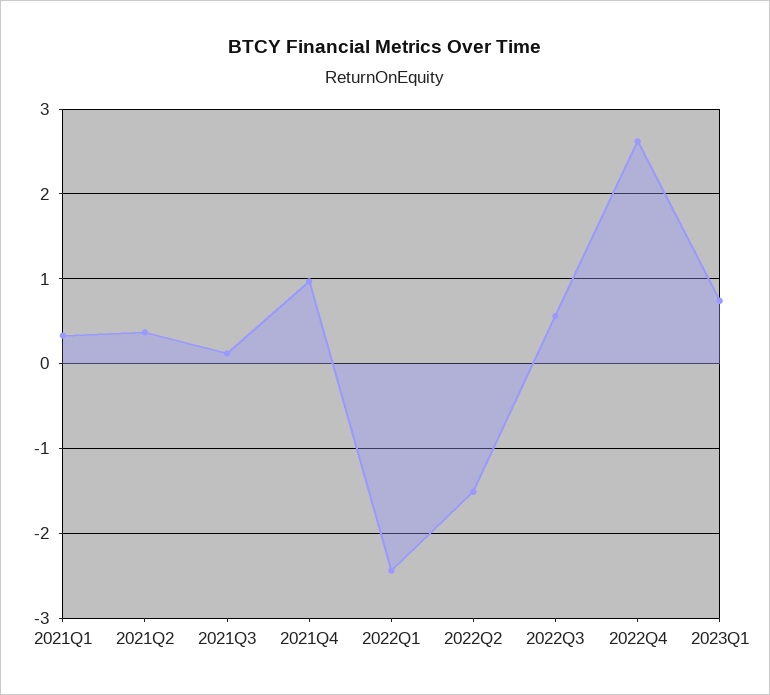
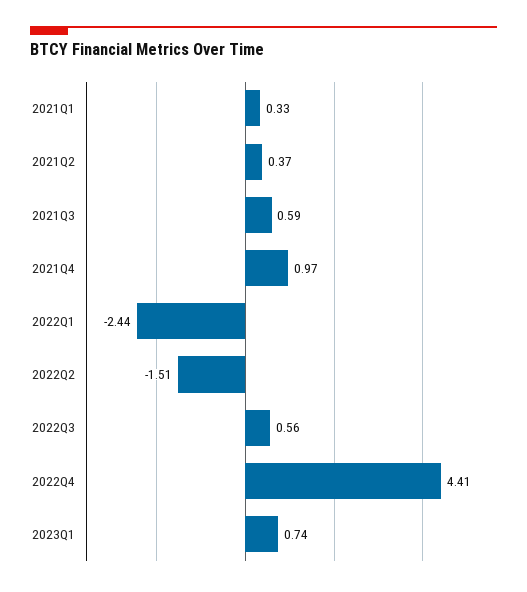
2021Q3: 0.1 -> 0.59
2022Q4: 2.6 -> 4.41

